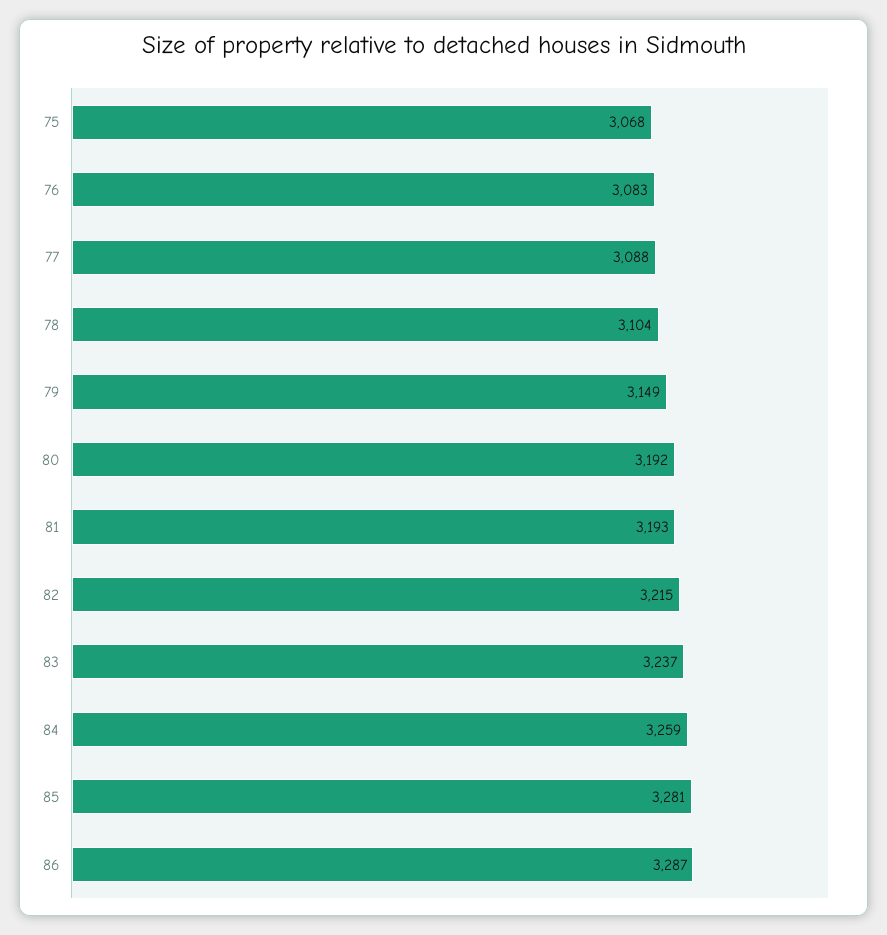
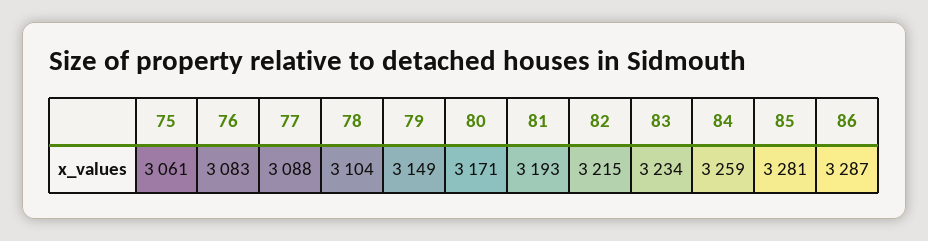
75: 3068 -> 3061
80: 3192 -> 3171
83: 3237 -> 3234

